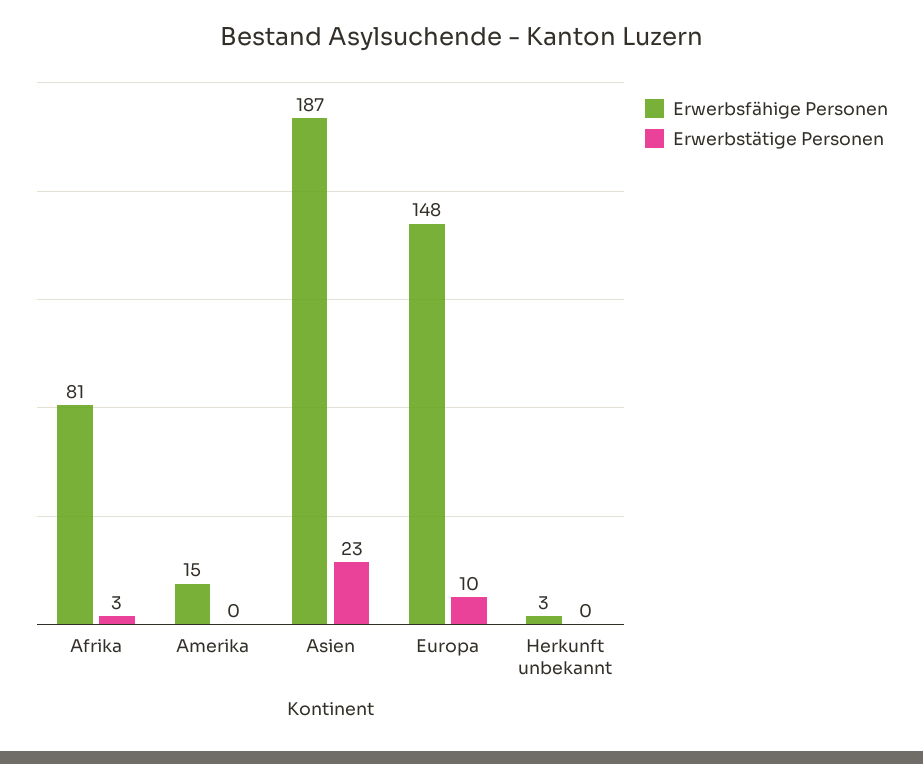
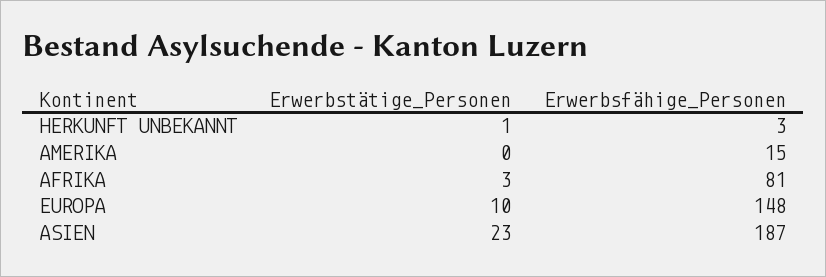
Erwerbstätige Personen, Herkunft unbekannt: 0 -> 1

